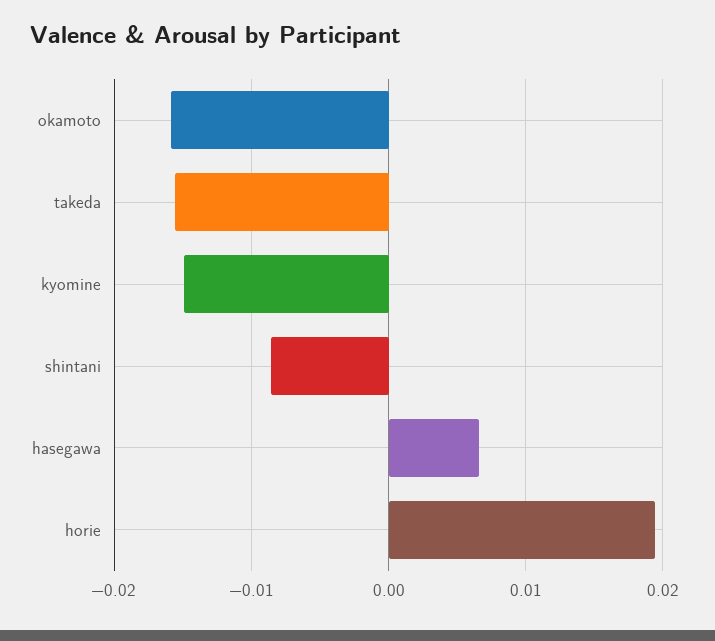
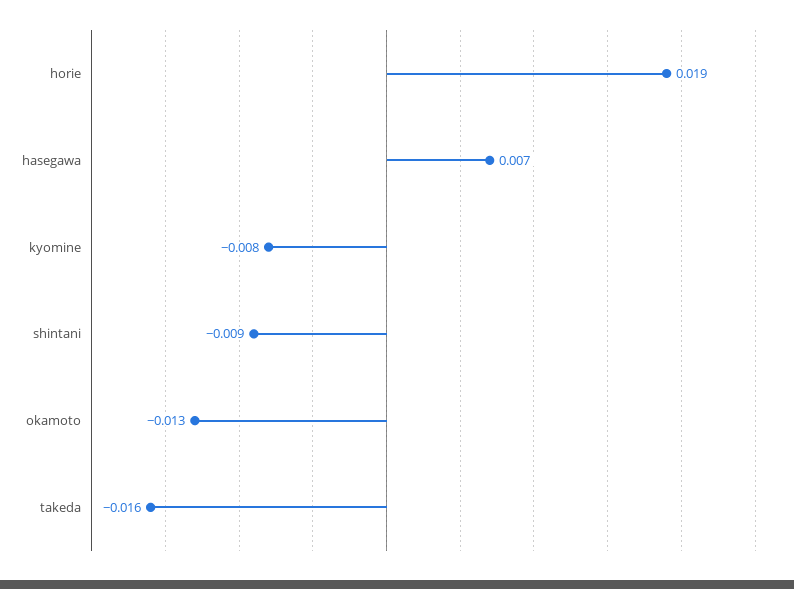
okamoto: -0.016 -> -0.013
kyomine: -0.015 -> -0.008

